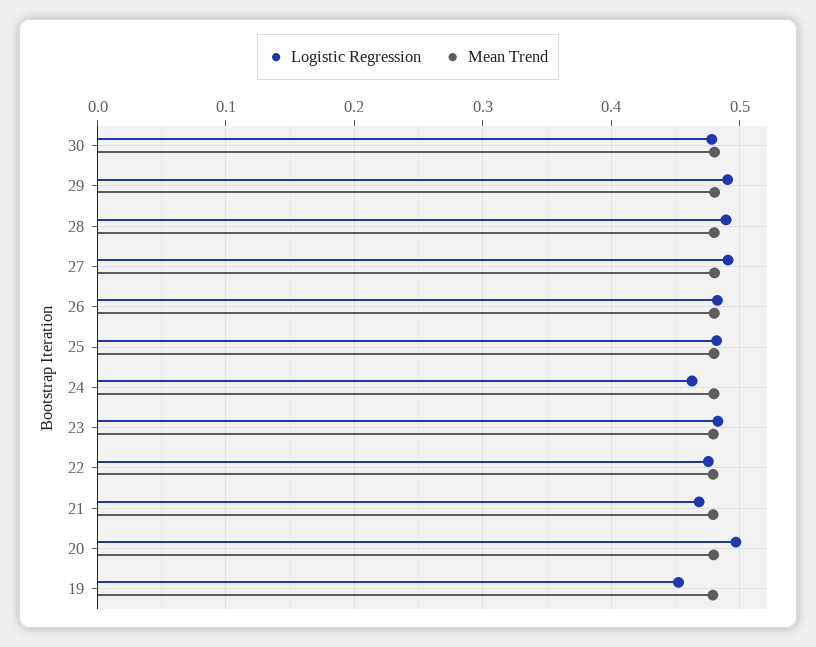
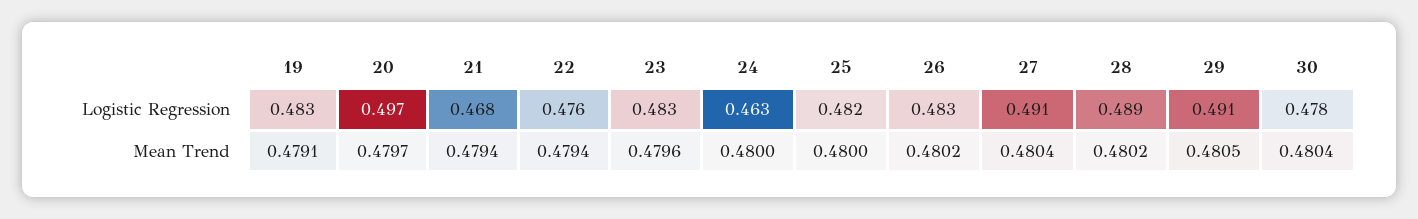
Logistic Regression, 19: 0.45 -> 0.483

